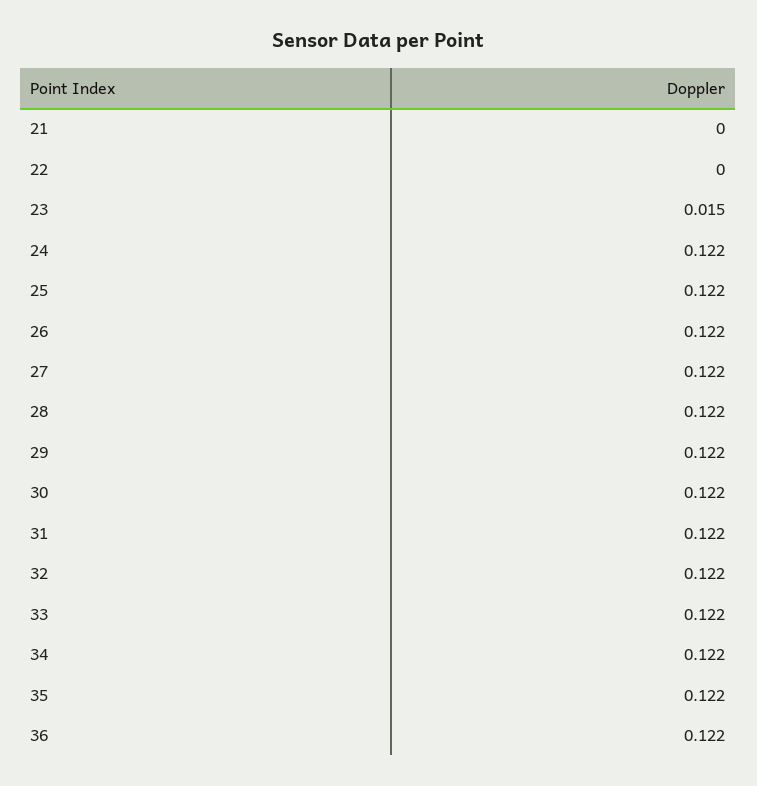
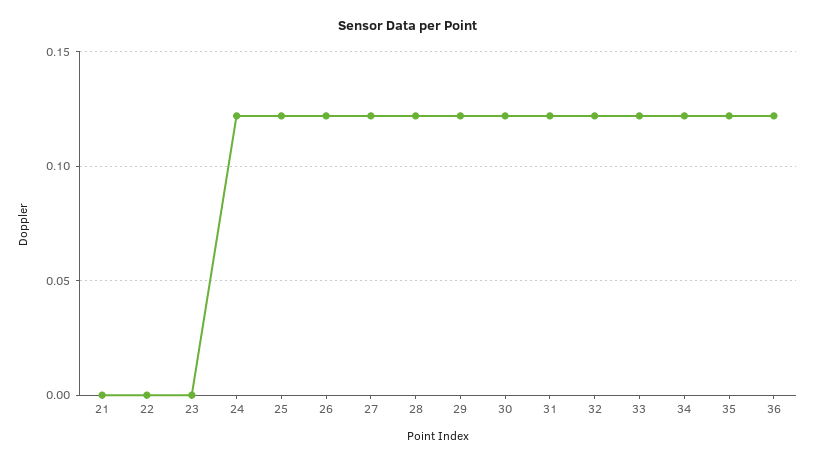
23: 0.015 -> 0

